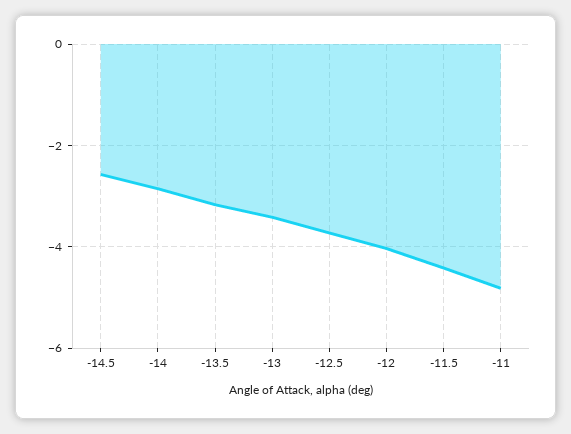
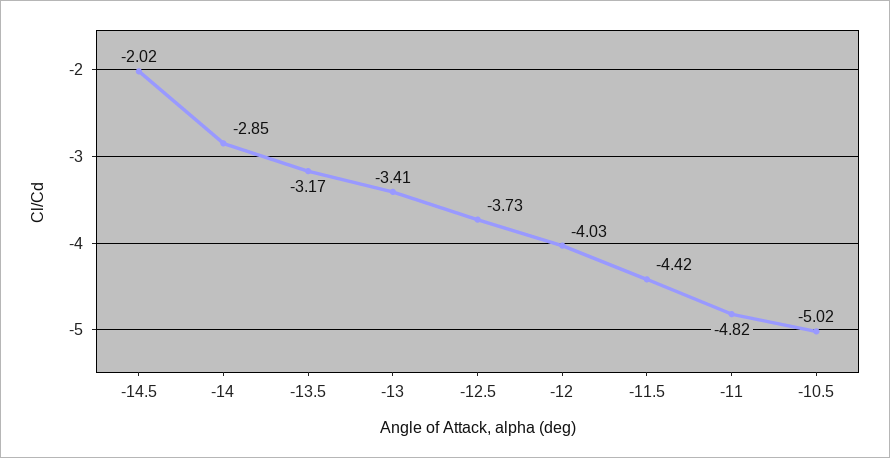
-14.5: -2.6 -> -2.02
-10.5: none -> -5.02

